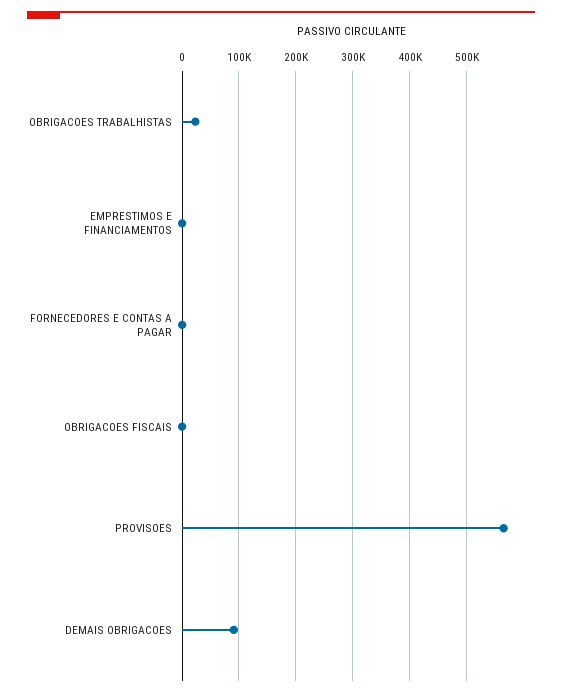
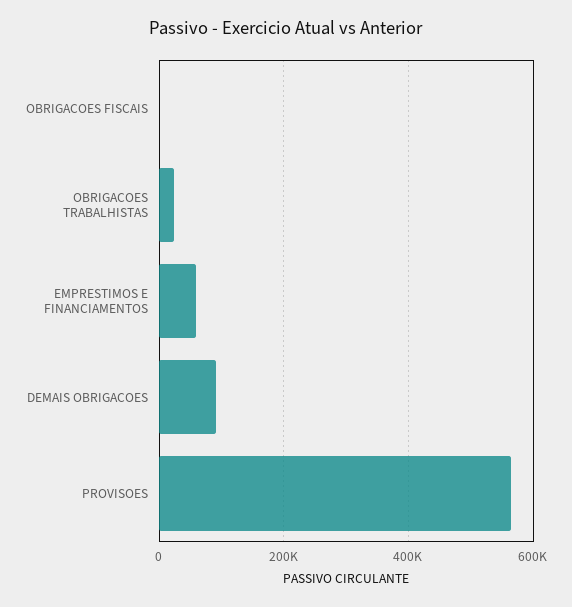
EMPRESTIMOS E FINANCIAMENTOS: 0 -> 60000
FORNECEDORES E CONTAS A PAGAR: 0 -> none

